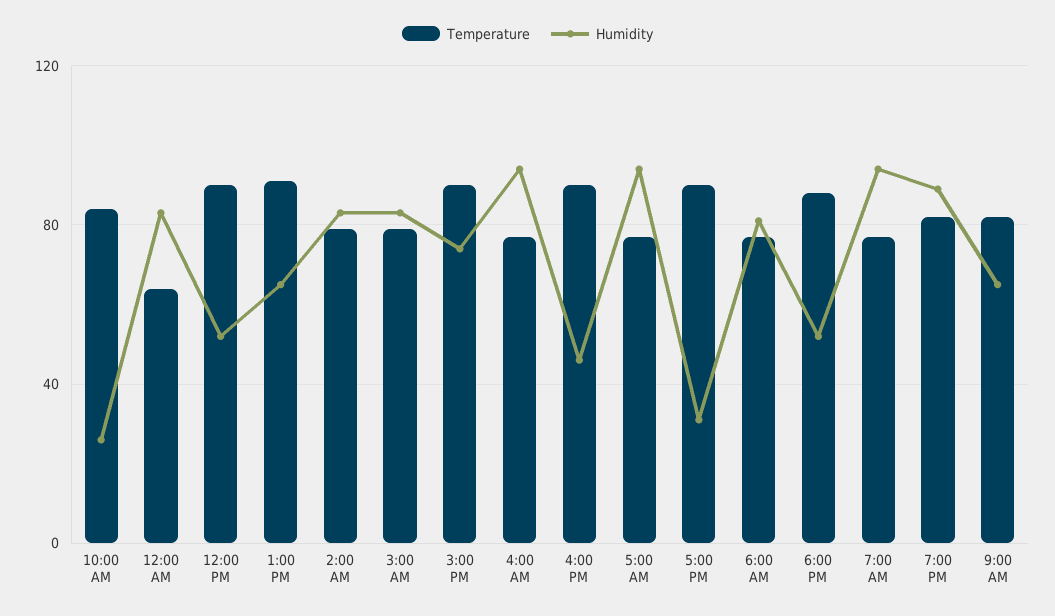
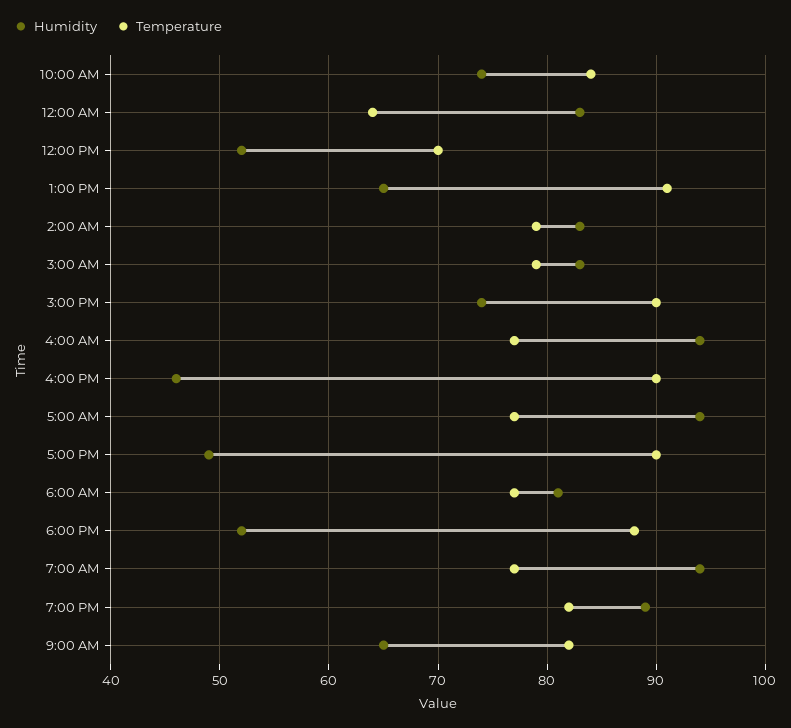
Humidity, 10:00 AM: 25 -> 74
Temperature, 12:00 PM: 90 -> 70
Humidity, 5:00 PM: 30 -> 49

